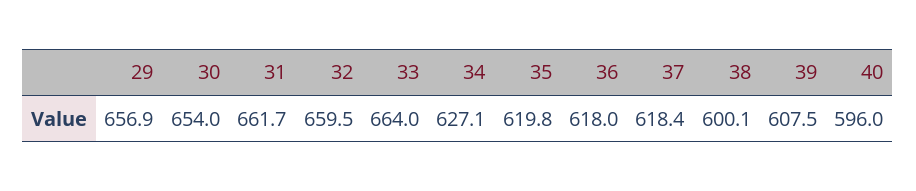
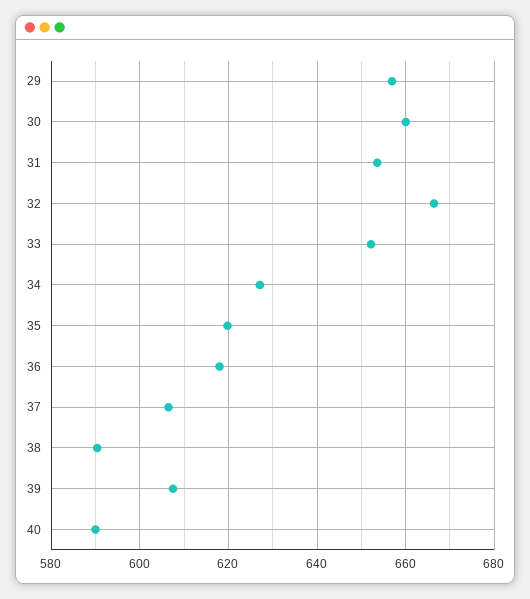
30: 654 -> 660
31: 661.7 -> 654
32: 659.5 -> 666
33: 664 -> 652
37: 618.4 -> 606
38: 600.1 -> 590
40: 596 -> 590

